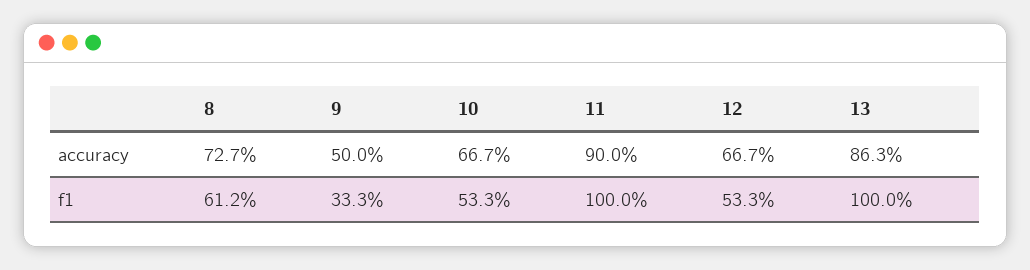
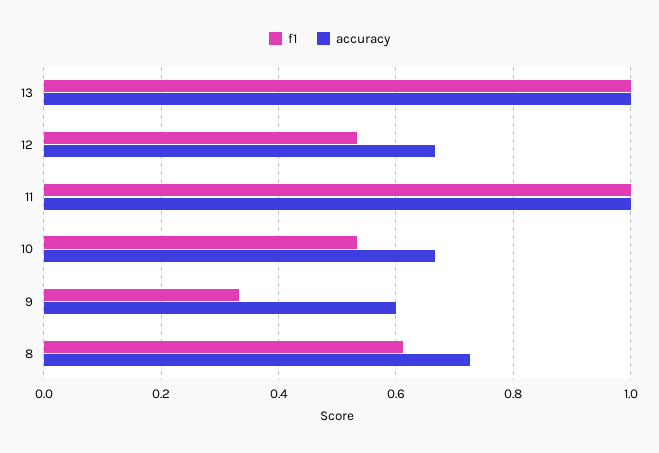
accuracy, 9: 0.5 -> 0.6
accuracy, 11: 0.9 -> 1
accuracy, 13: 0.863 -> 1

